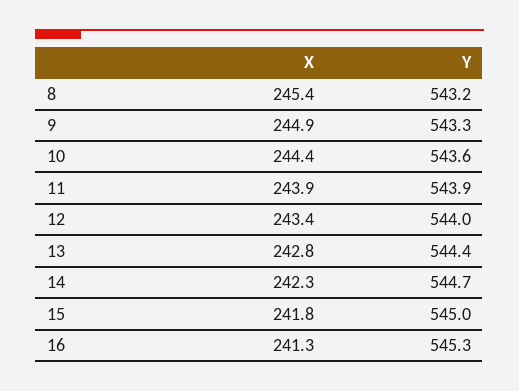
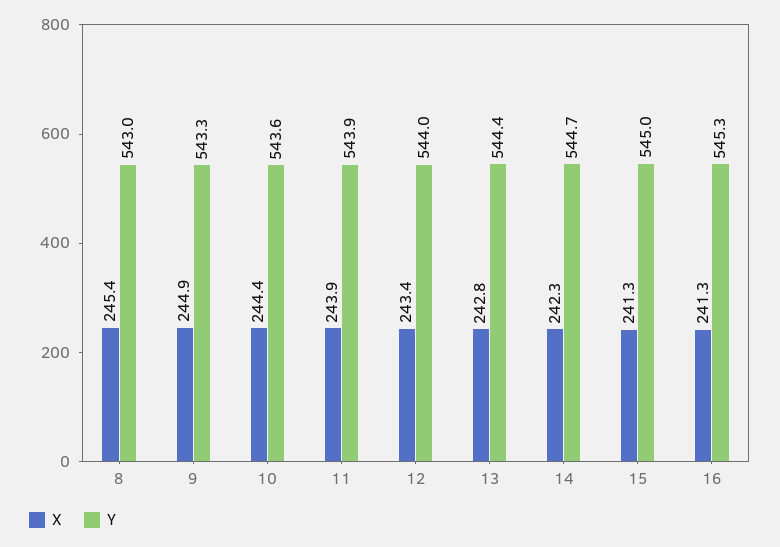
Y, 8: 543.2 -> 543
X, 15: 241.8 -> 241.3

